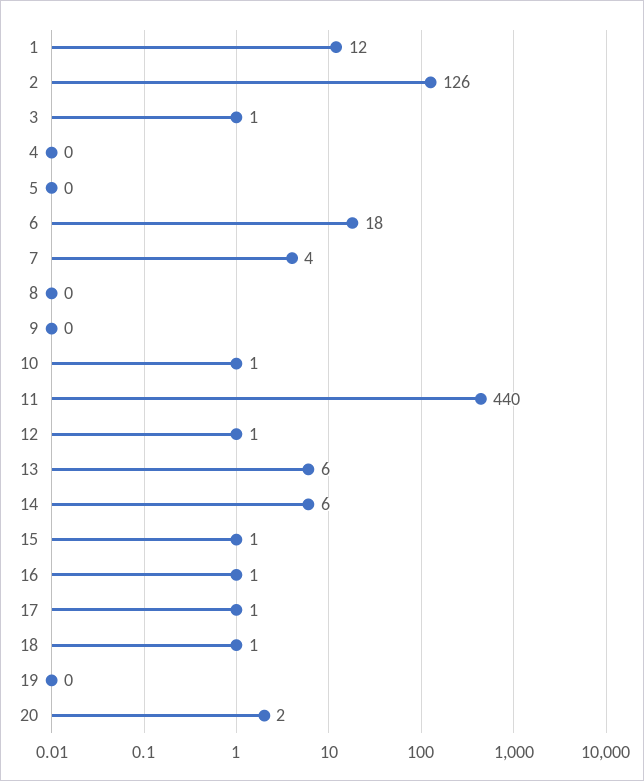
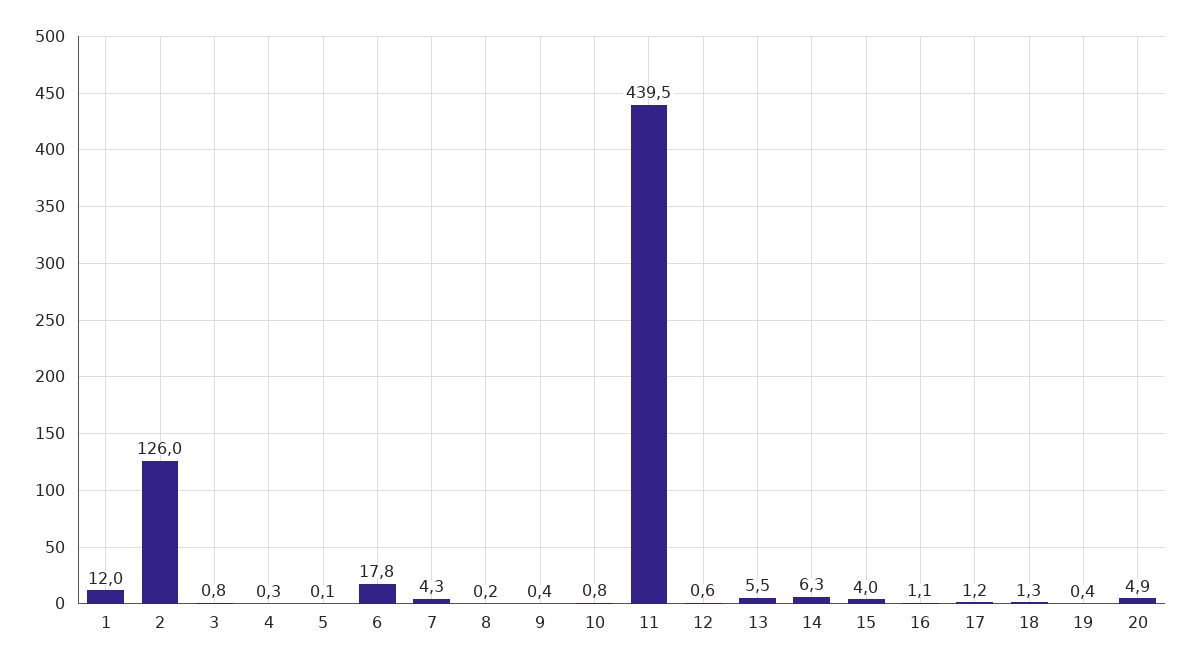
15: 1 -> 4
20: 2 -> 4.9

